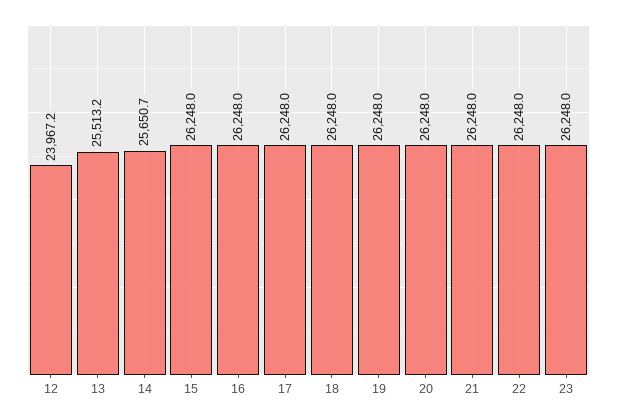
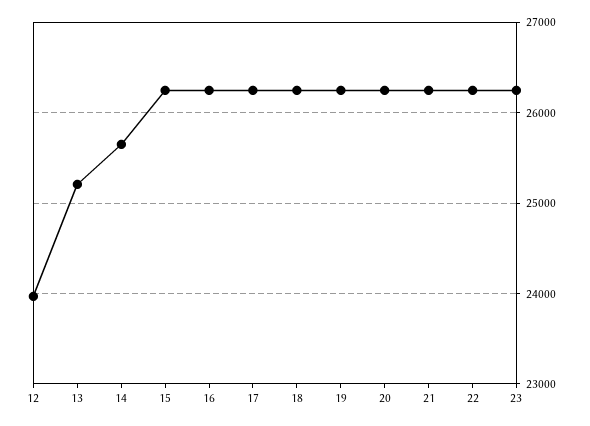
13: 25513.2 -> 25200

